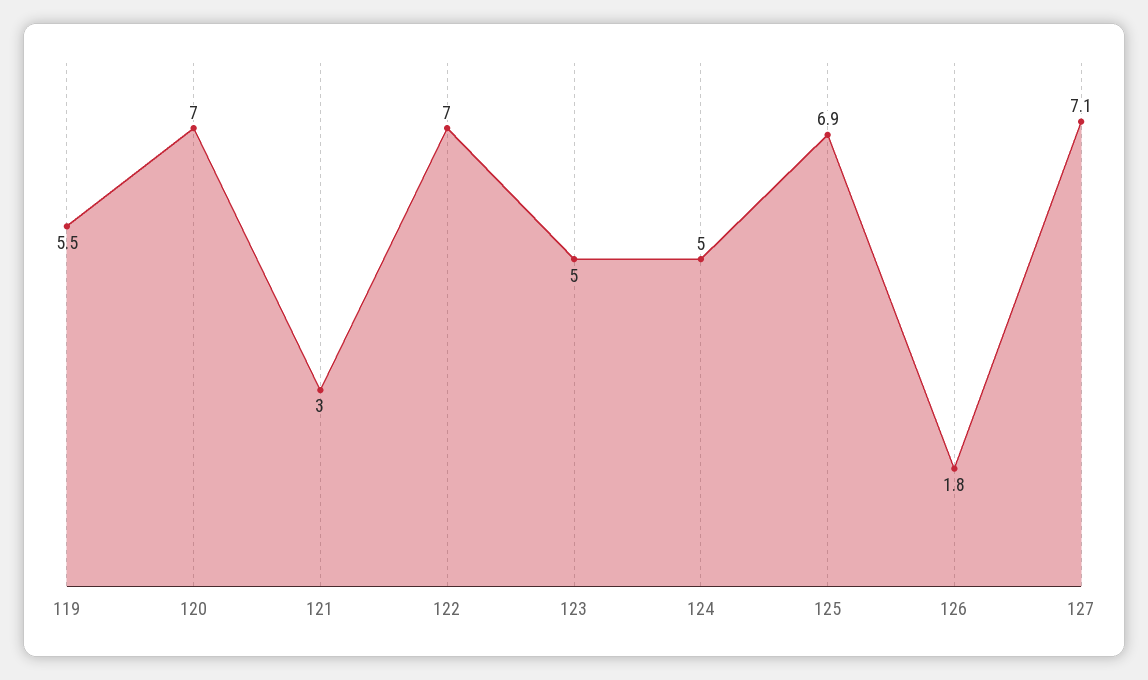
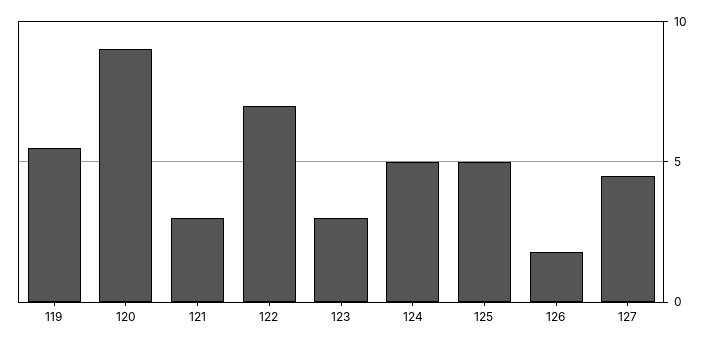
120: 7 -> 9
123: 5 -> 3
125: 6.9 -> 5
127: 7.1 -> 4.5

